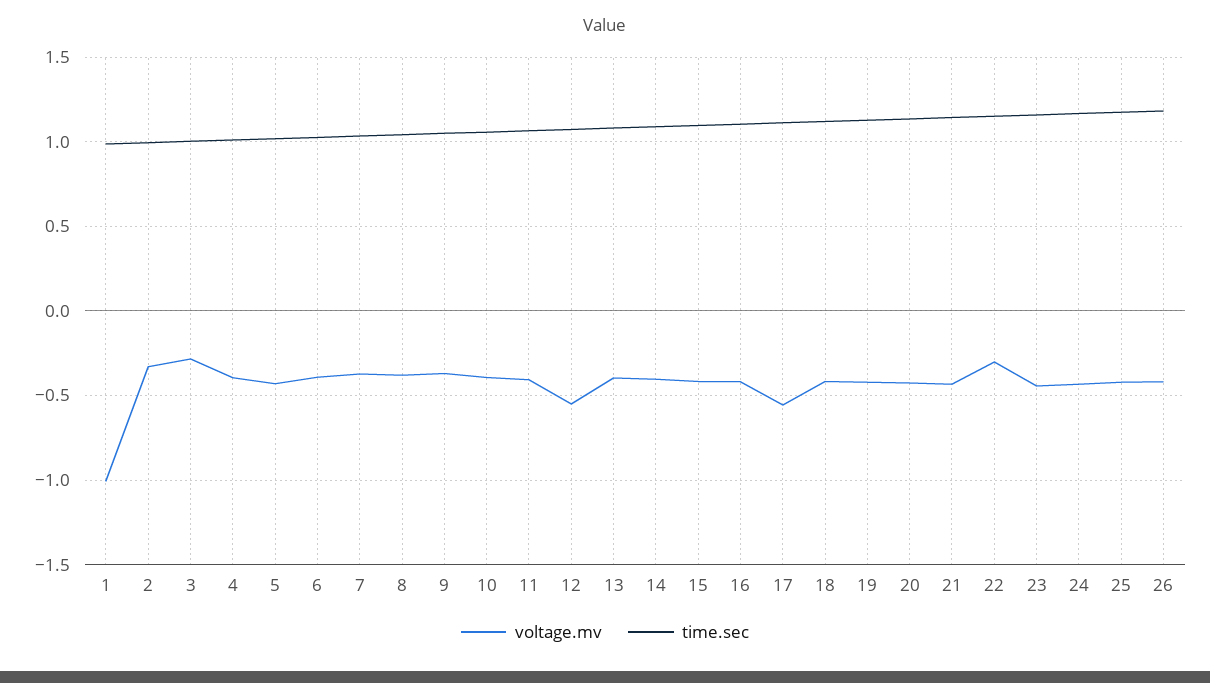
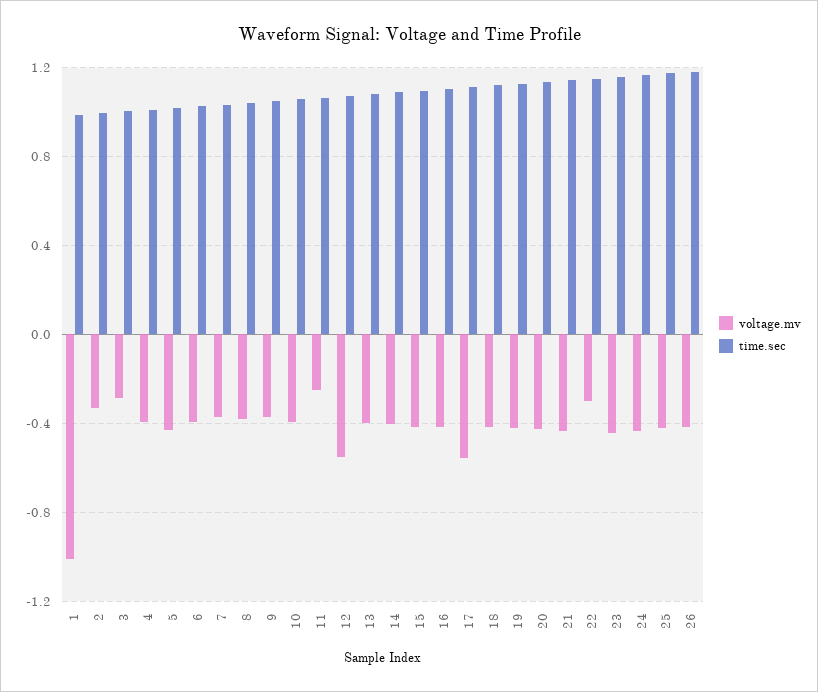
voltage.mv, 11: -0.4 -> -0.25

